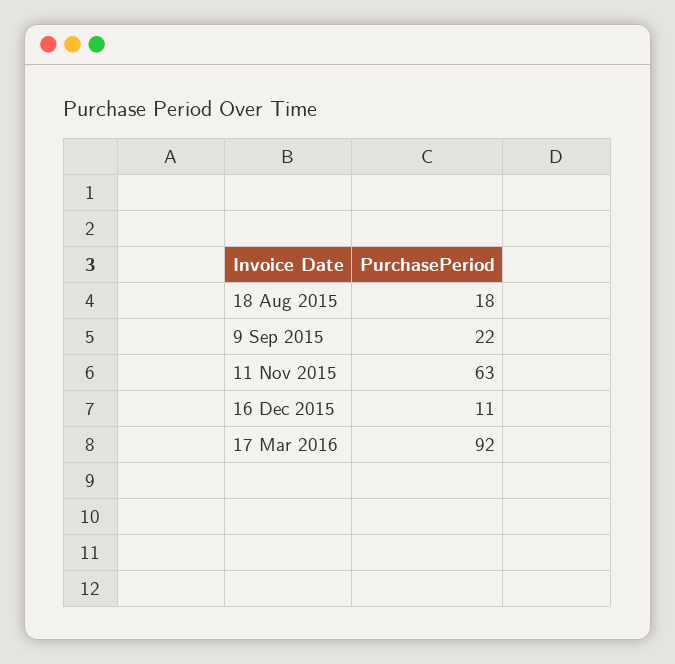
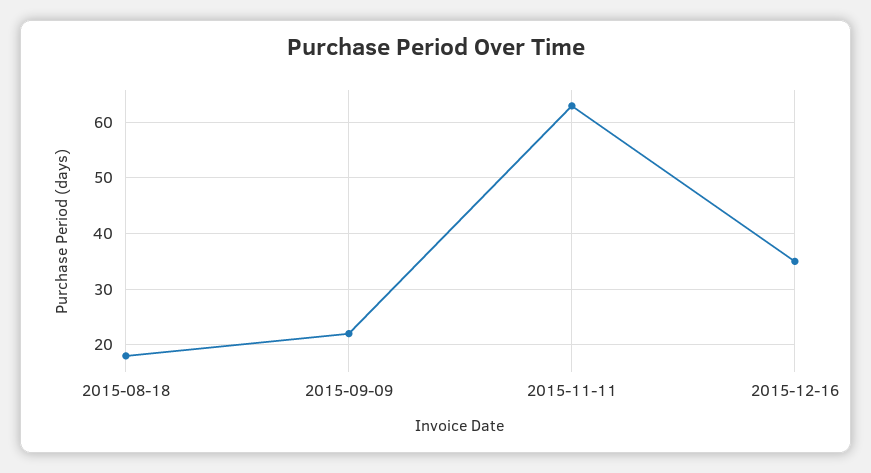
16 Dec 2015: 11 -> 35
17 Mar 2016: 92 -> none

